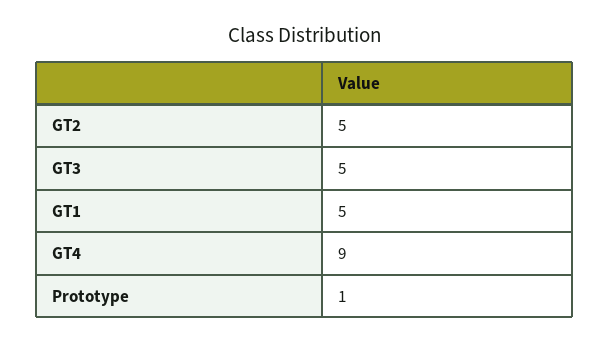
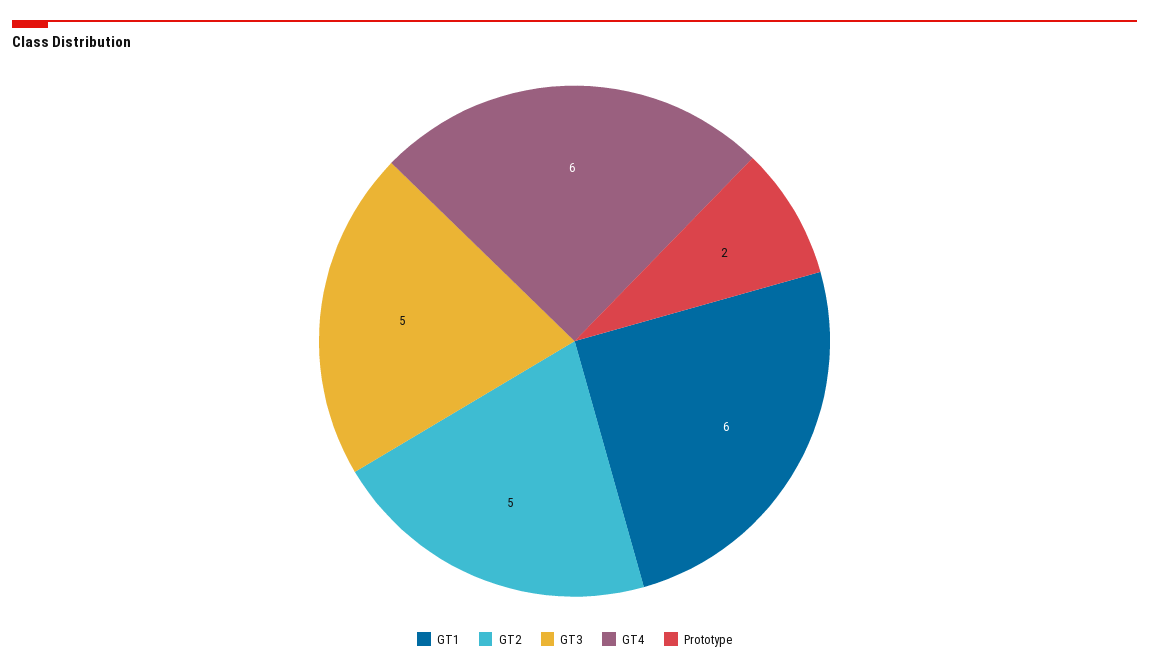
GT1: 5 -> 6
GT4: 9 -> 6
Prototype: 1 -> 2

